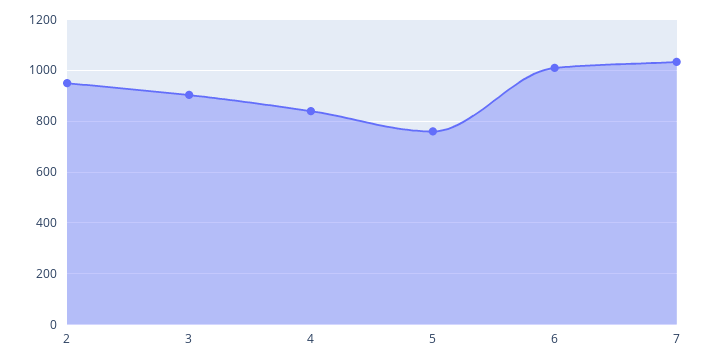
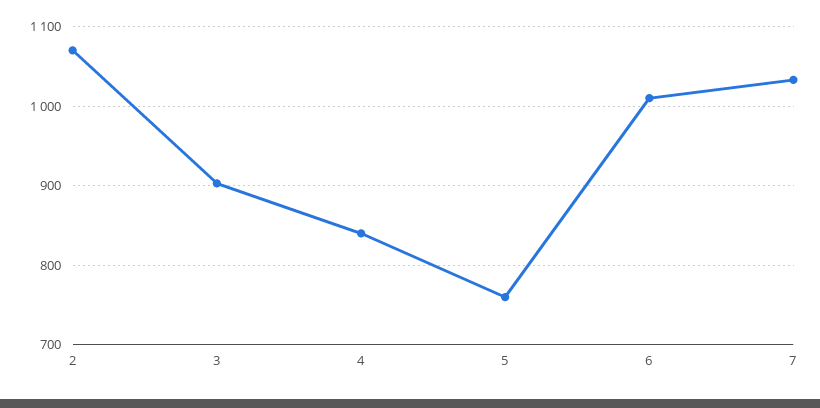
2: 950 -> 1070

